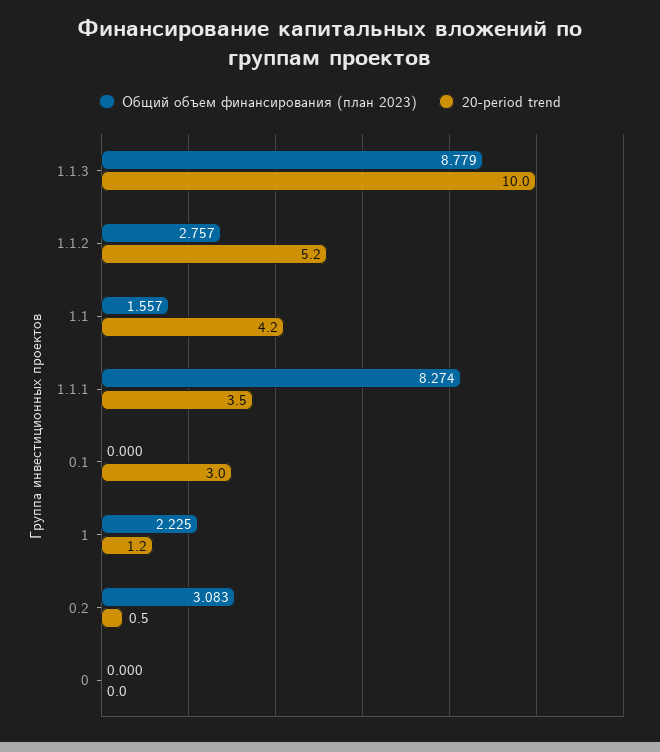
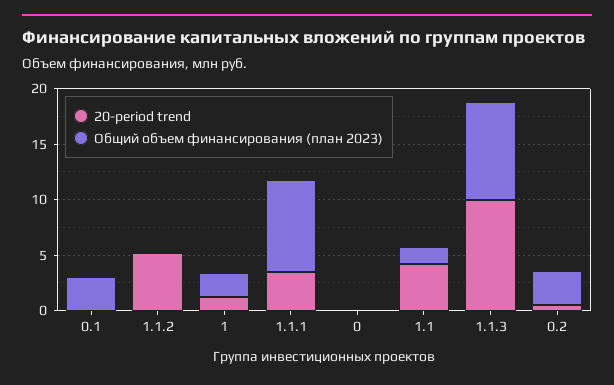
Общий объем финансирования (план 2023), 1.1.2: 2.757 -> 0
Общий объем финансирования (план 2023), 0.1: 0 -> 3
20-period trend, 0.1: 3 -> 0

